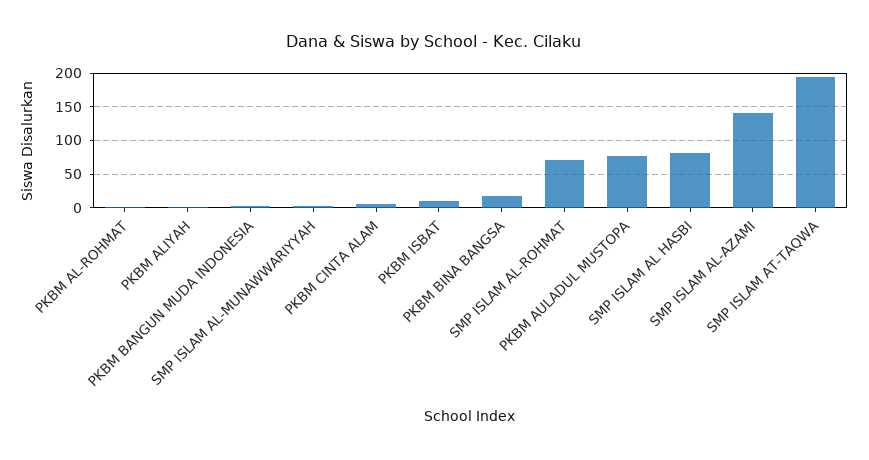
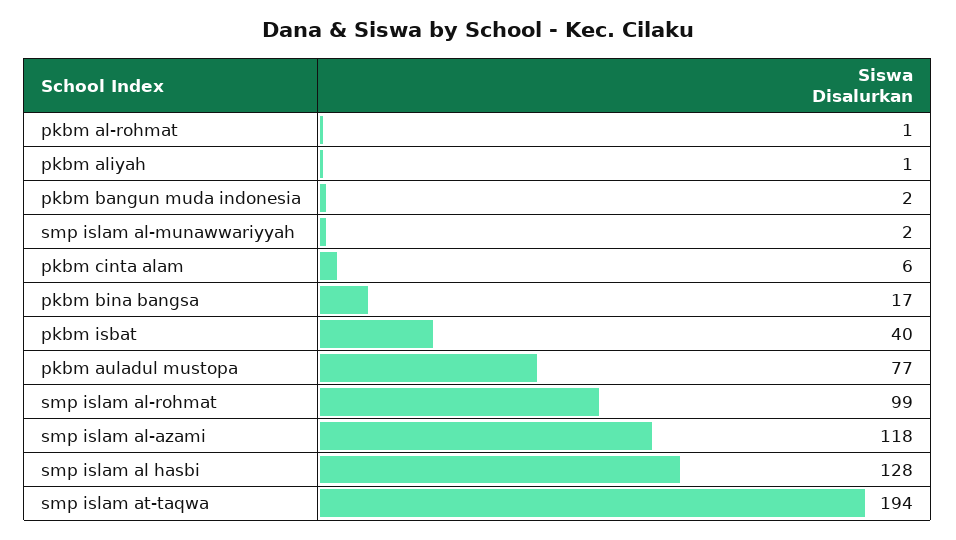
PKBM ISBAT: 10 -> 40
SMP ISLAM AL-ROHMAT: 70 -> 99
SMP ISLAM AL HASBI: 80 -> 128
SMP ISLAM AL-AZAMI: 140 -> 118

